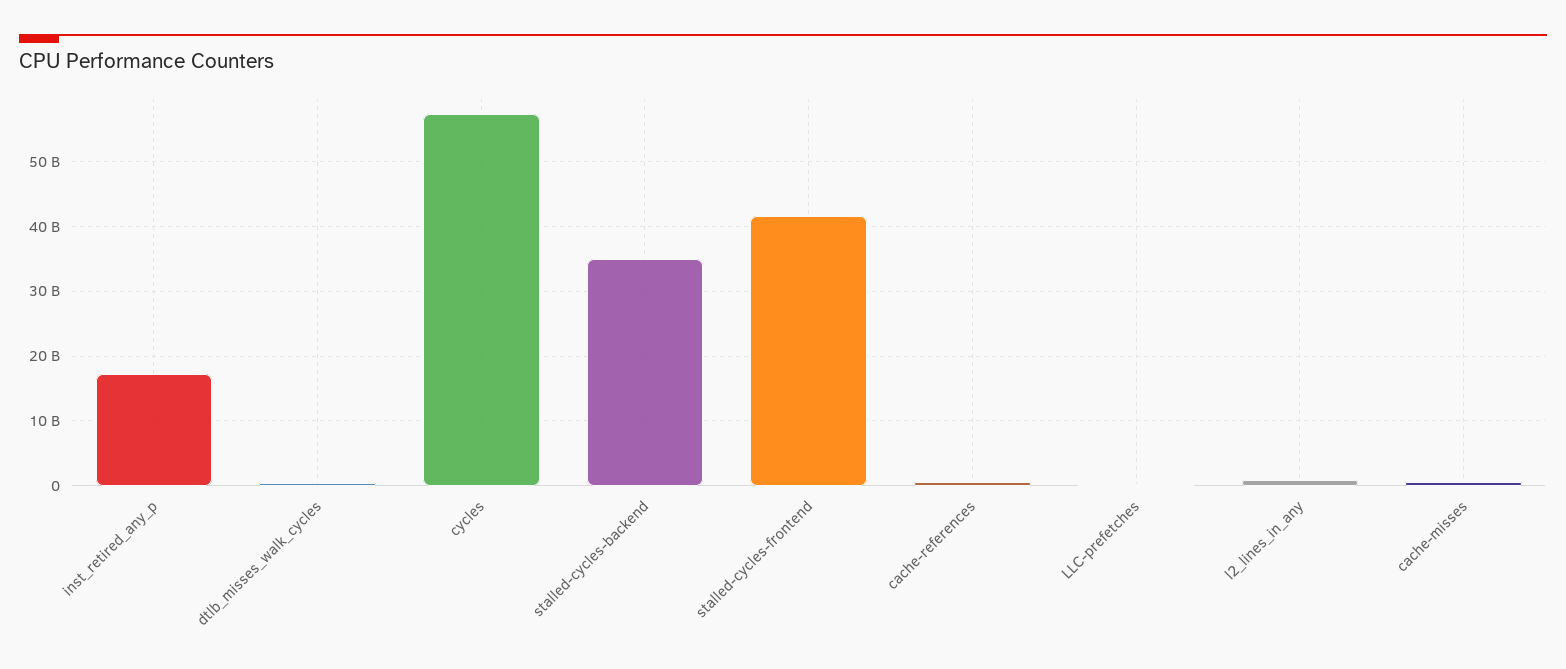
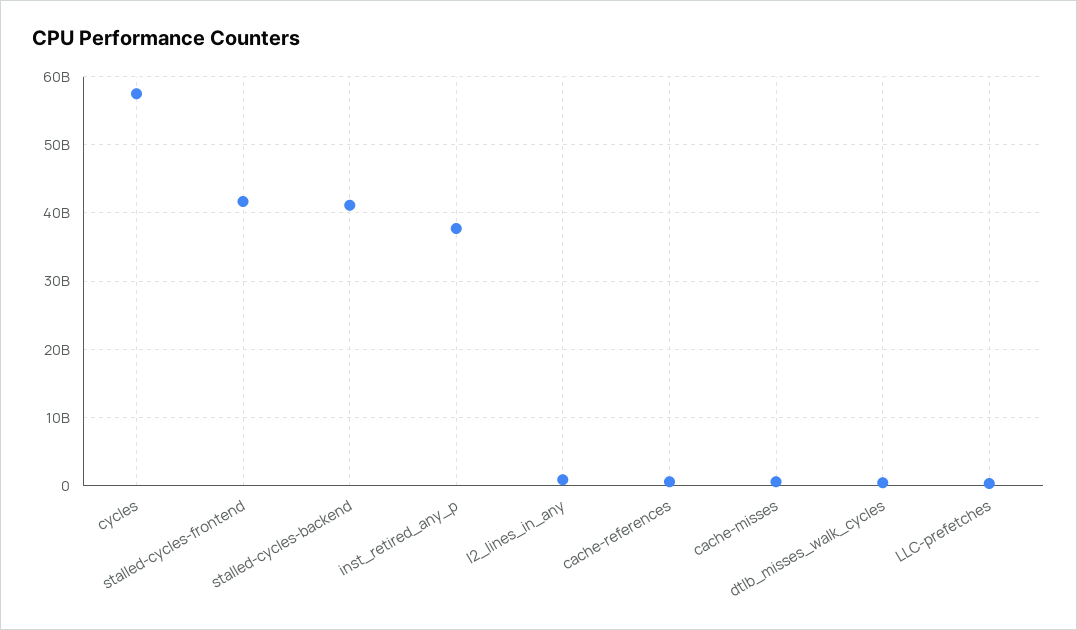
inst_retired_any_p: 17000000000 -> 38000000000
stalled-cycles-backend: 35000000000 -> 41000000000

